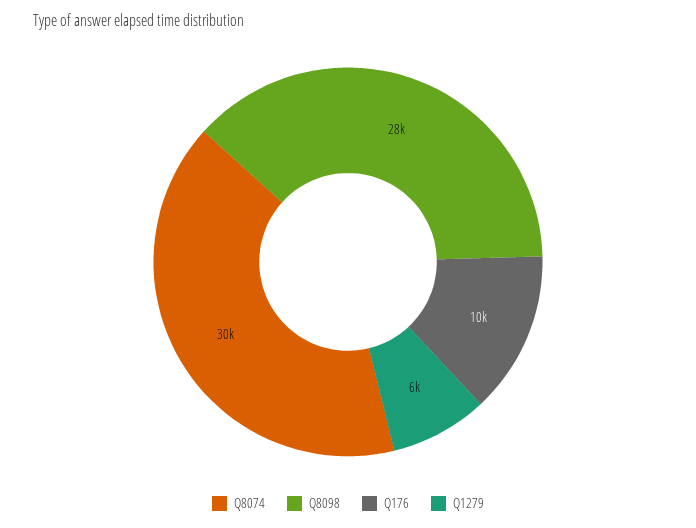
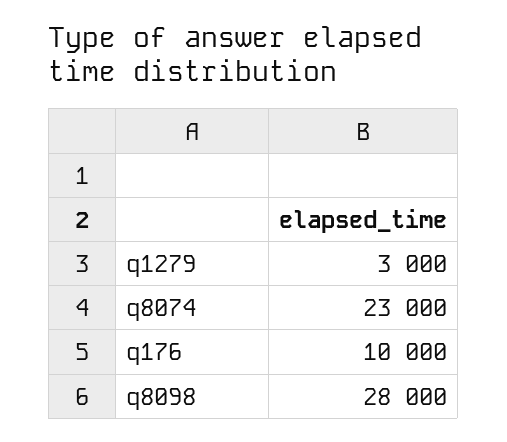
Q8074: 30000 -> 23000
Q1279: 6000 -> 3000

